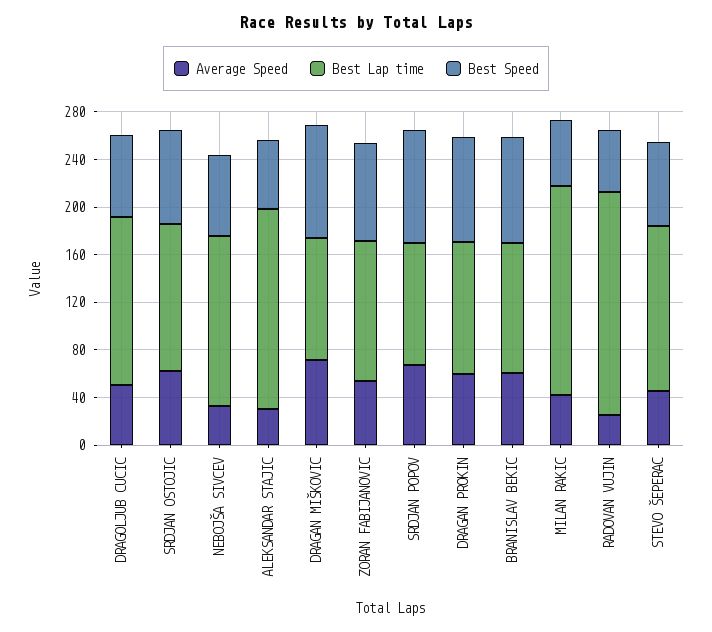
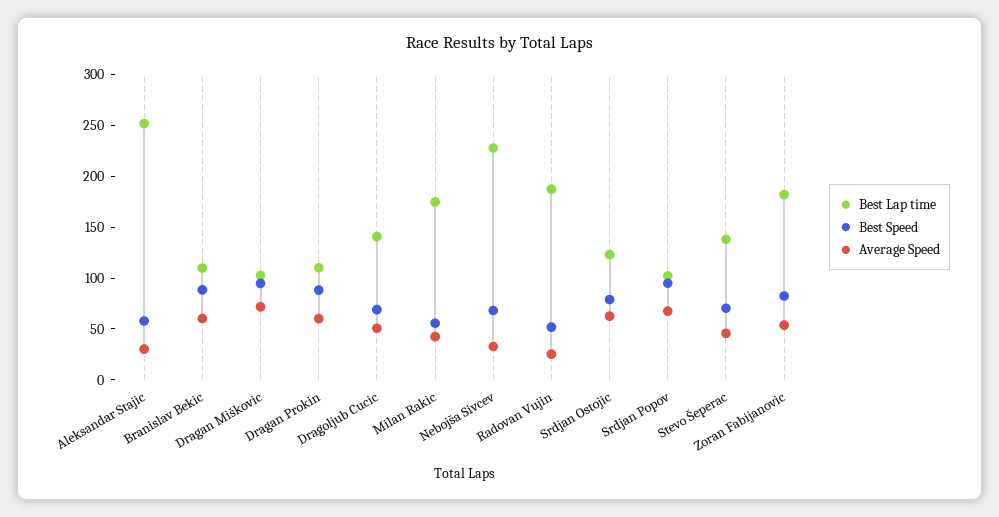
Best Lap time, NEBOJŠA SIVCEV: 140 -> 230
Best Lap time, ALEKSANDAR STAJIC: 170 -> 250
Best Lap time, ZORAN FABIJANOVIC: 120 -> 180

